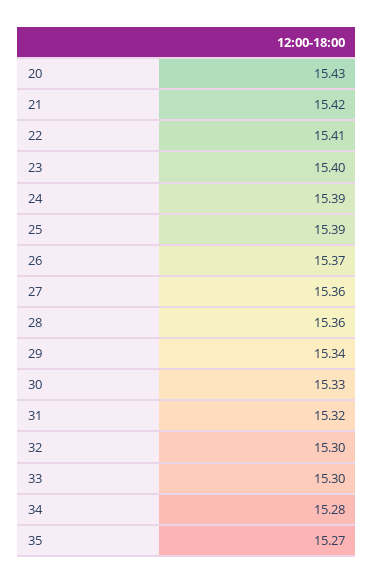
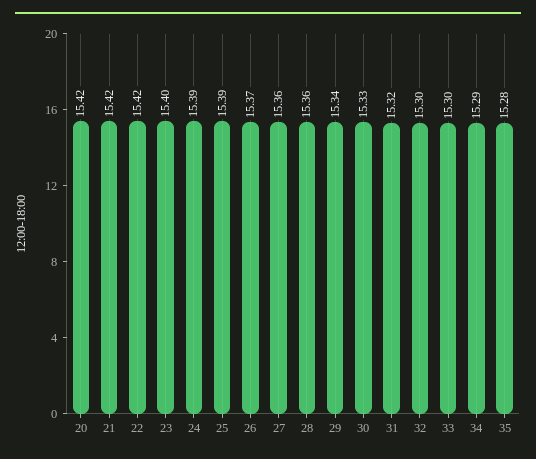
20: 15.43 -> 15.42
22: 15.41 -> 15.42
34: 15.28 -> 15.29
35: 15.27 -> 15.28

